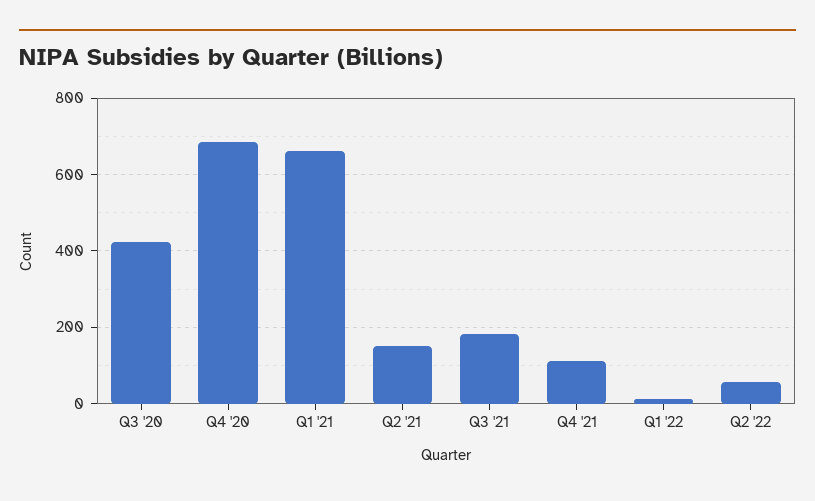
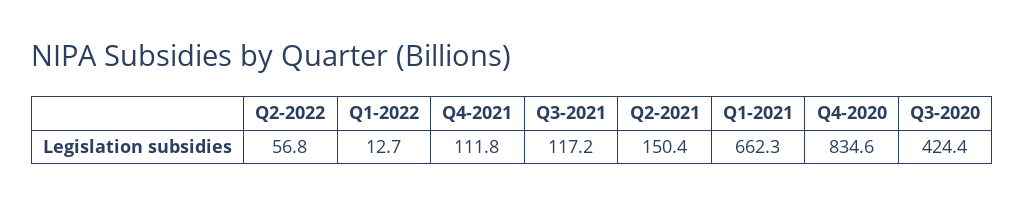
Q4 '20: 680 -> 834.6
Q3 '21: 180 -> 117.2

